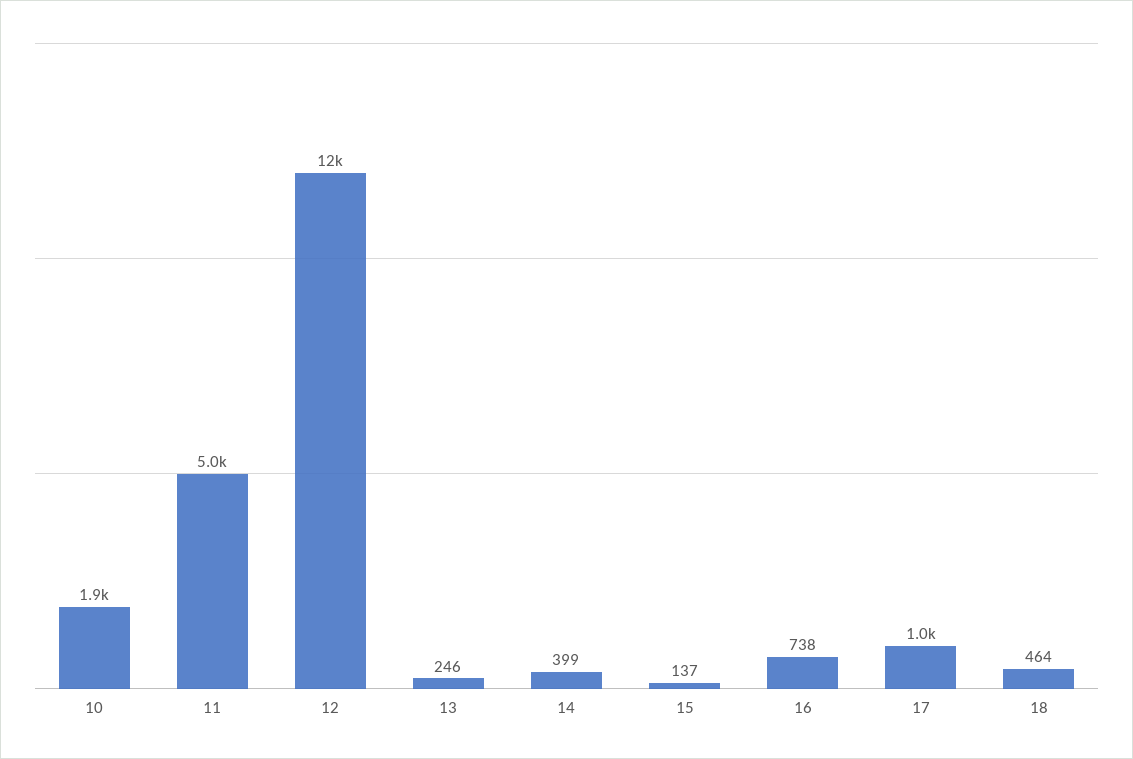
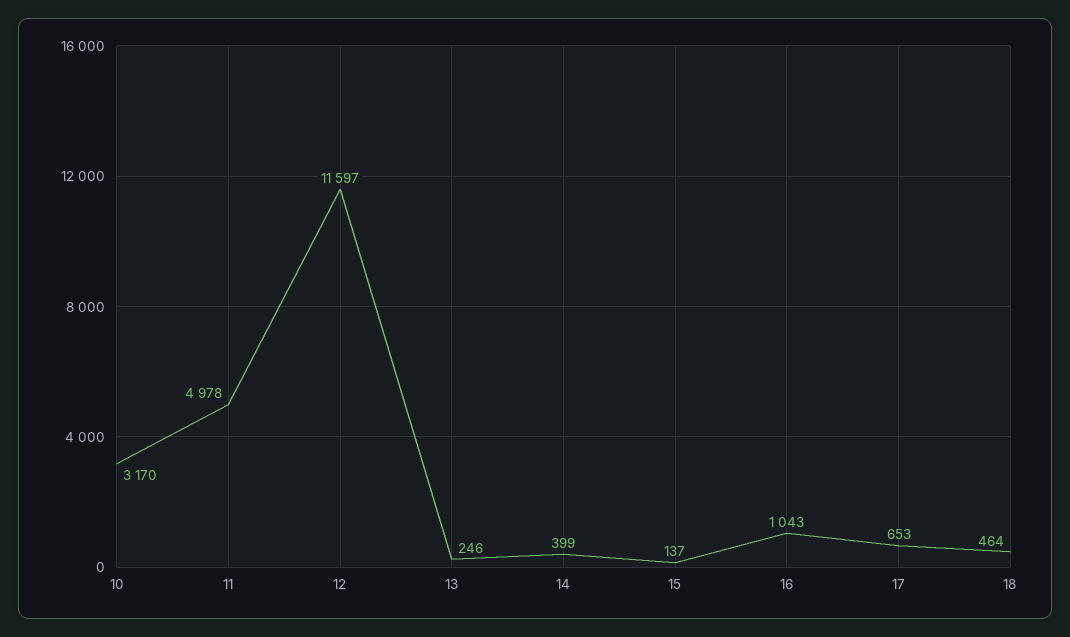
10: 1900 -> 3170
16: 738 -> 1043
17: 1000 -> 653

